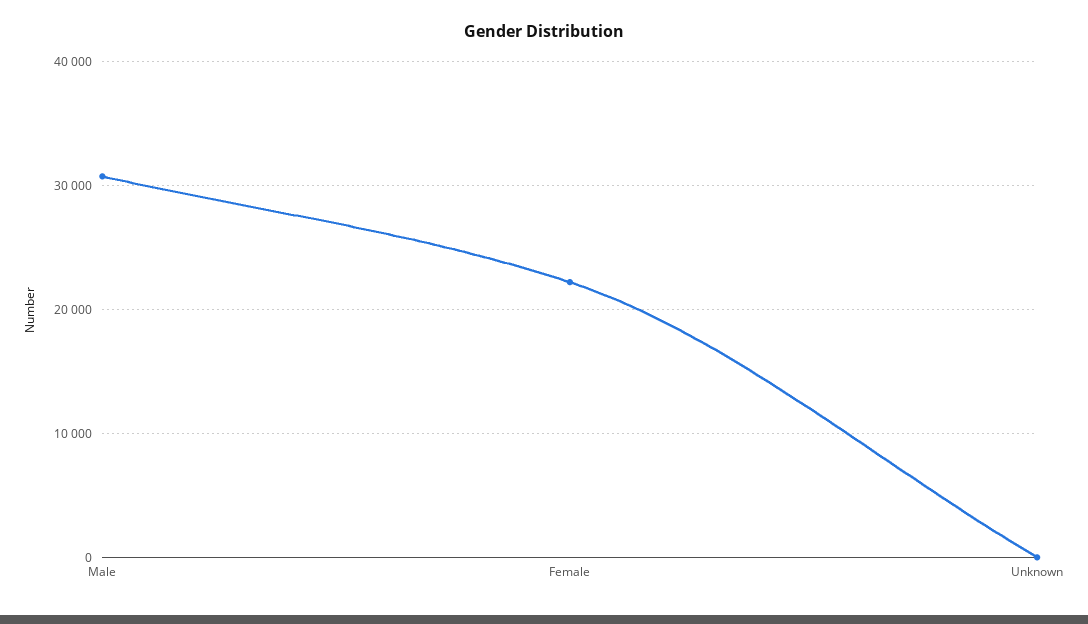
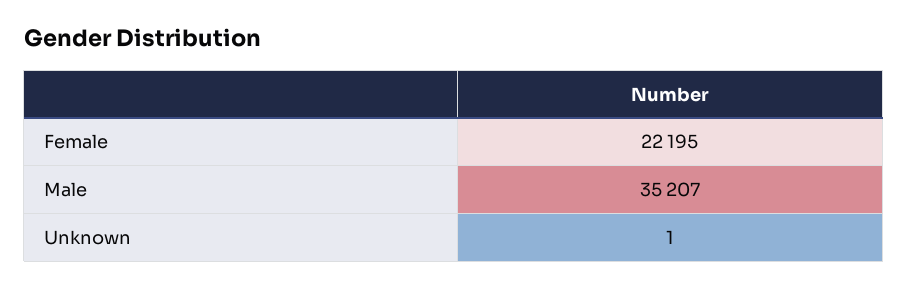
Male: 31000 -> 35207

